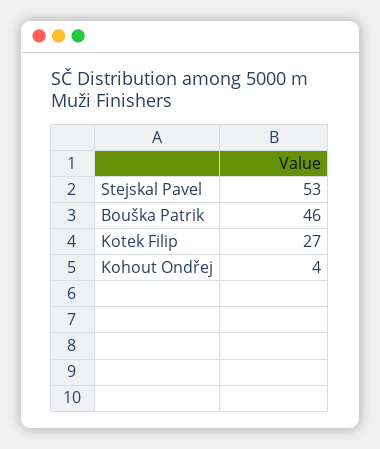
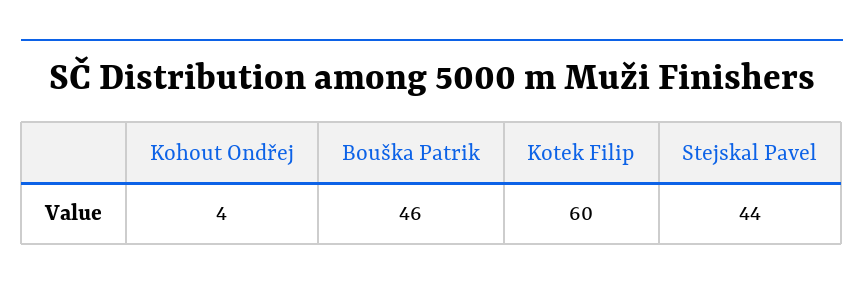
Stejskal Pavel: 53 -> 44
Kotek Filip: 27 -> 60

